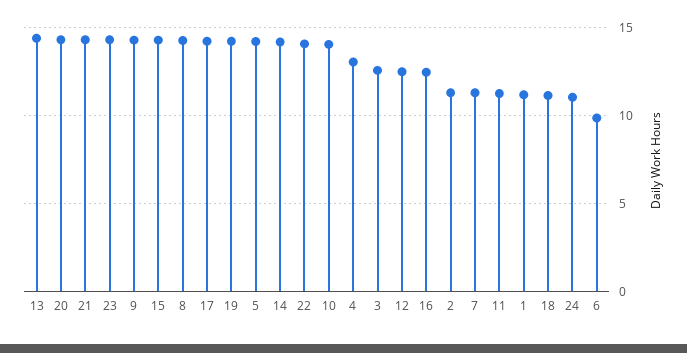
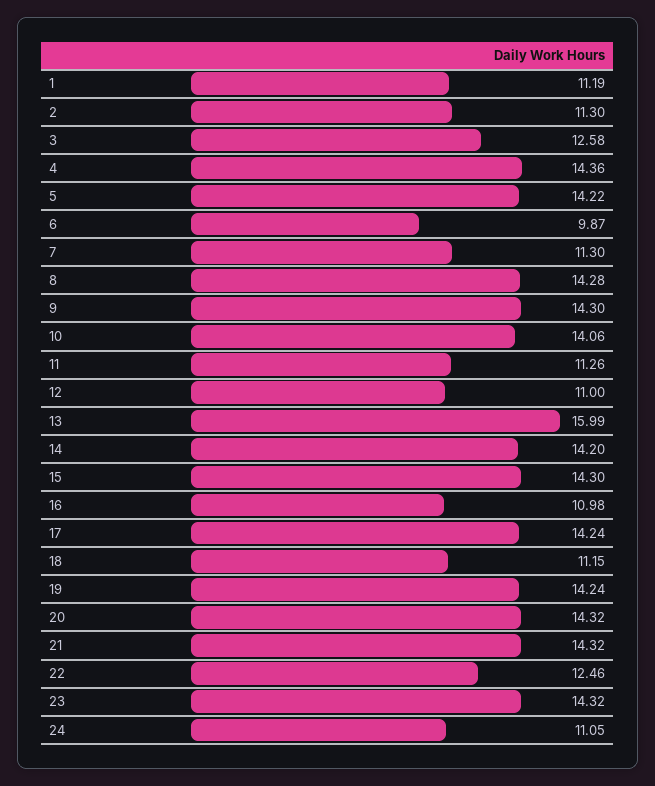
13: 14.5 -> 15.99
22: 14 -> 12.46
4: 13 -> 14.36
12: 12.5 -> 11
16: 12.5 -> 10.98

